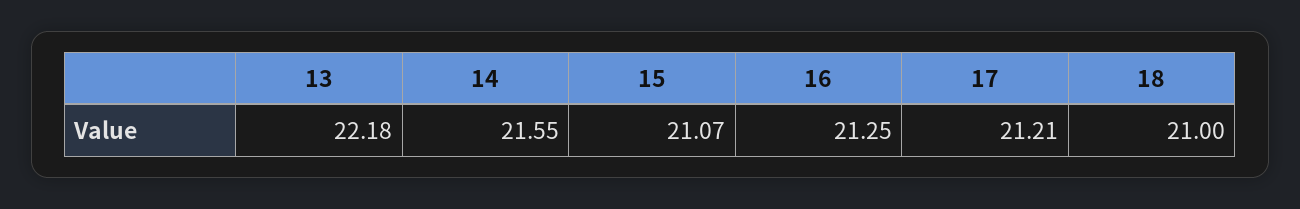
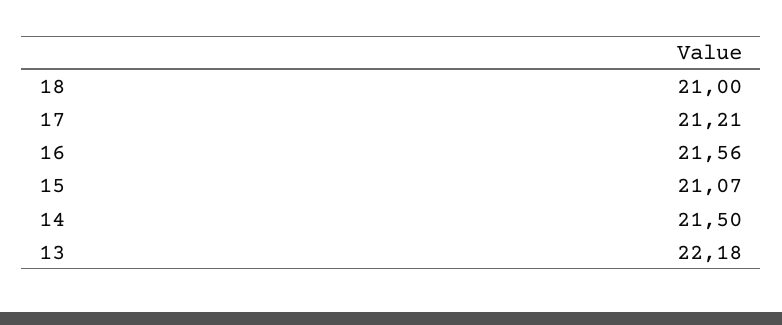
14: 21.55 -> 21.5
16: 21.25 -> 21.56

